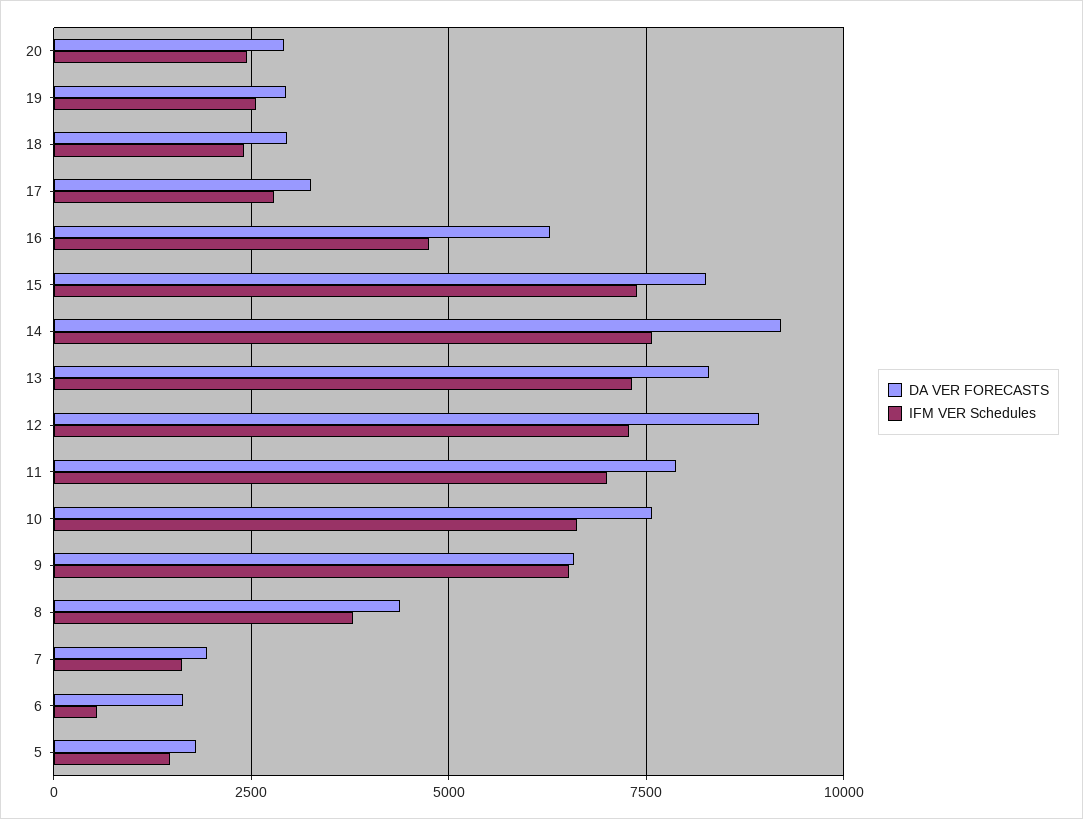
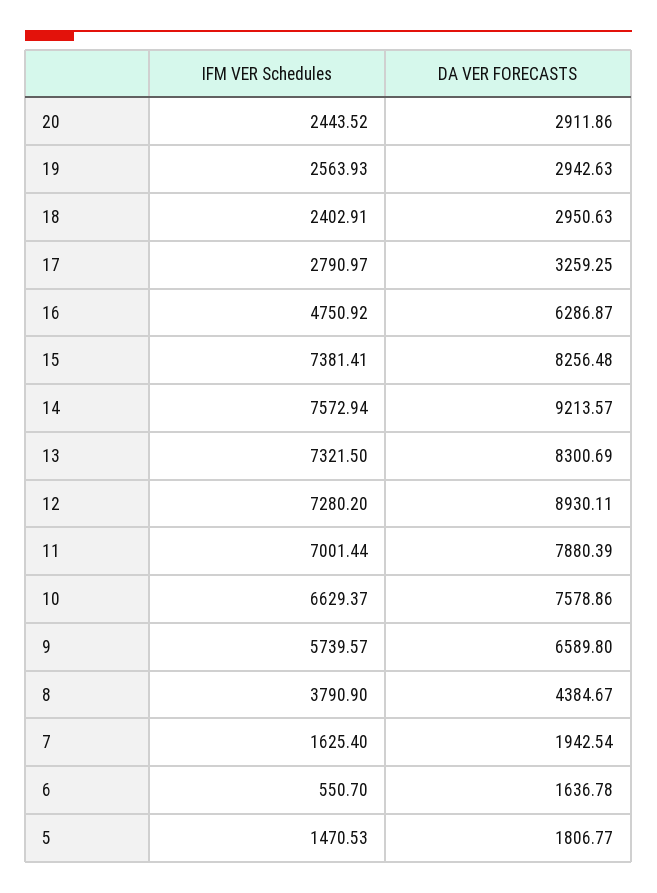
IFM VER Schedules, 9: 6500 -> 5739.57

